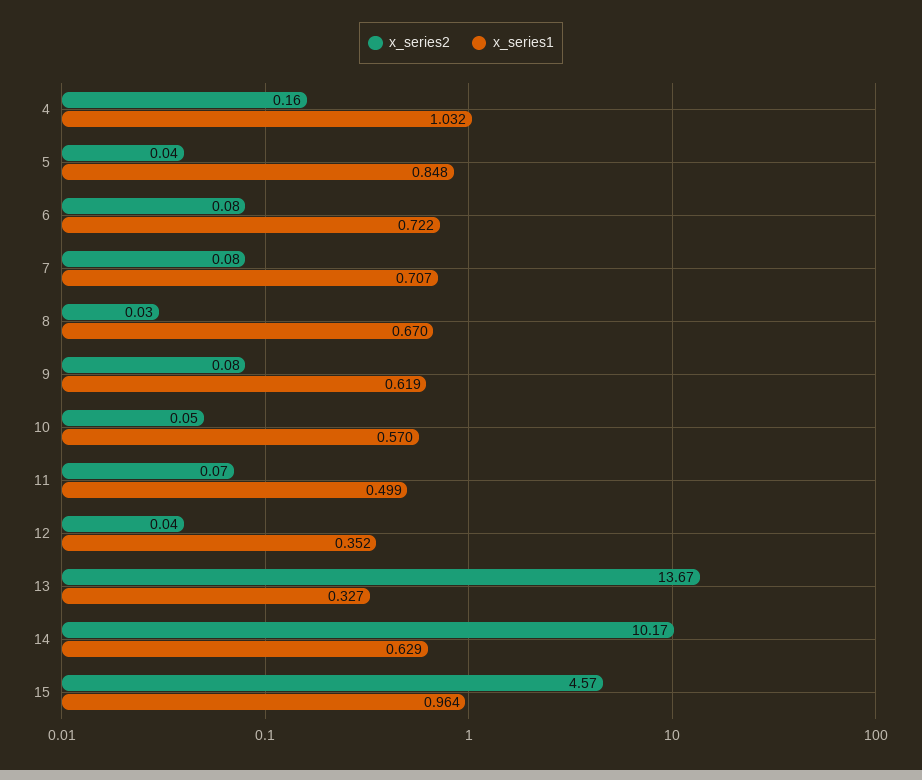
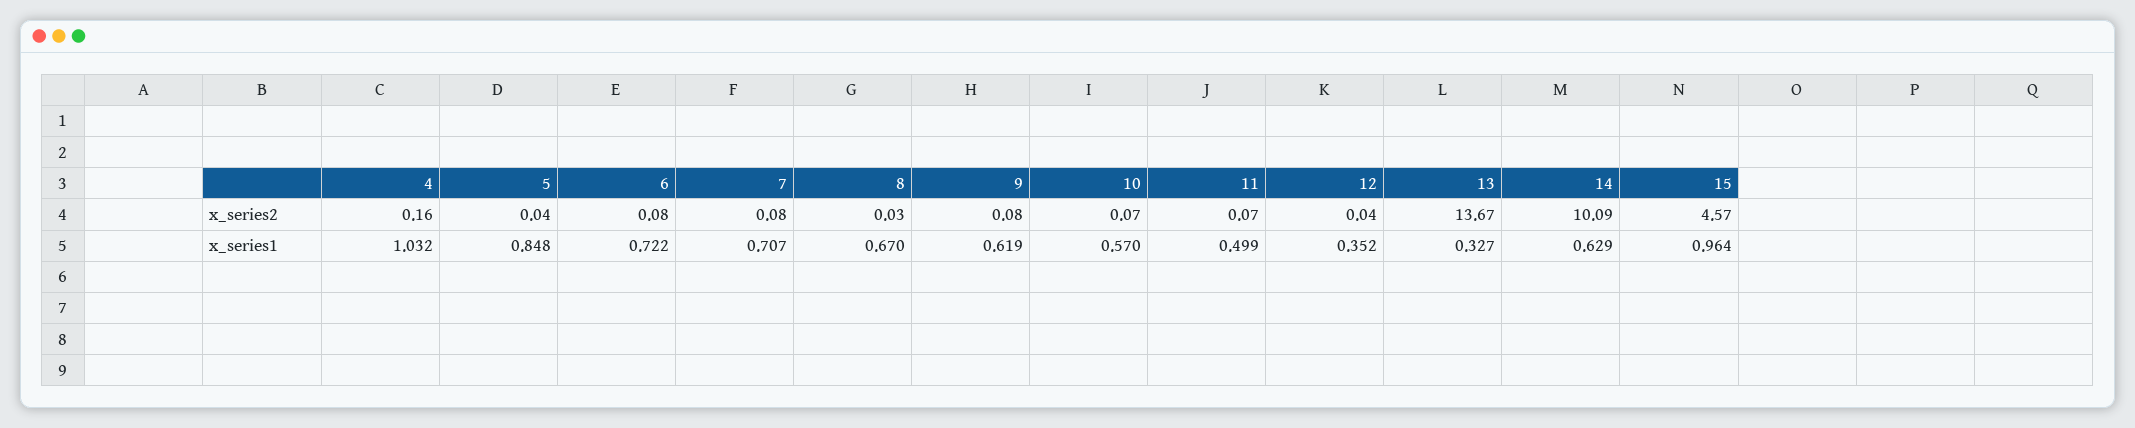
x_series2, 10: 0.05 -> 0.07
x_series2, 14: 10.17 -> 10.09

